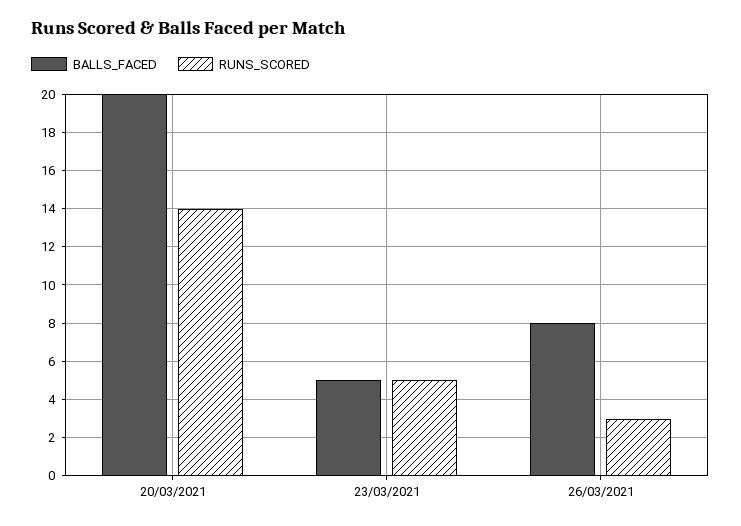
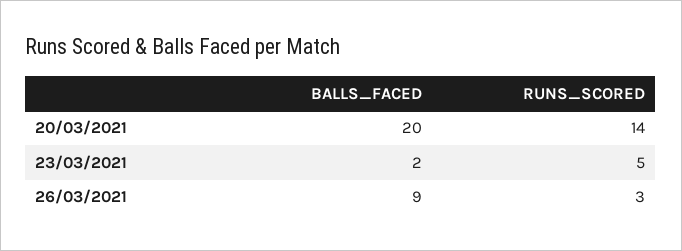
BALLS_FACED, 23/03/2021: 5 -> 2
BALLS_FACED, 26/03/2021: 8 -> 9

